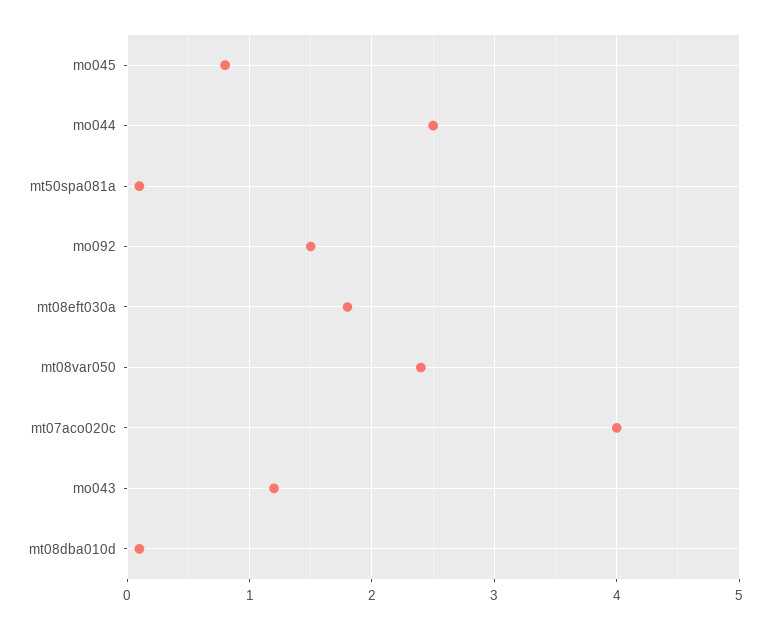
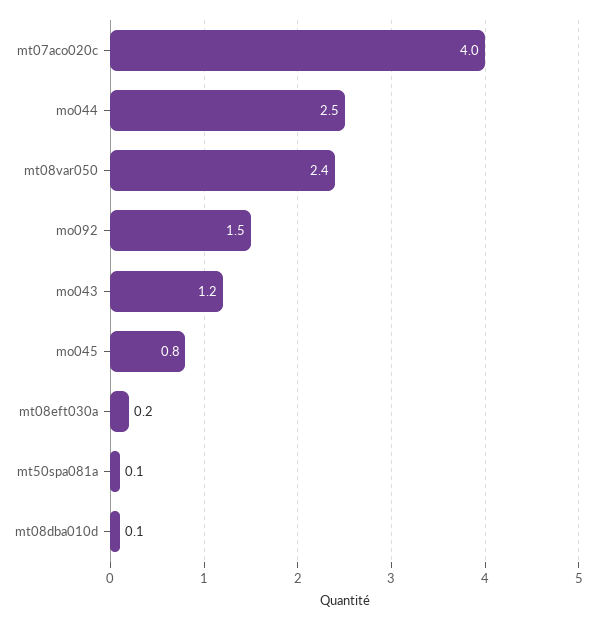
mt08eft030a: 1.8 -> 0.2

